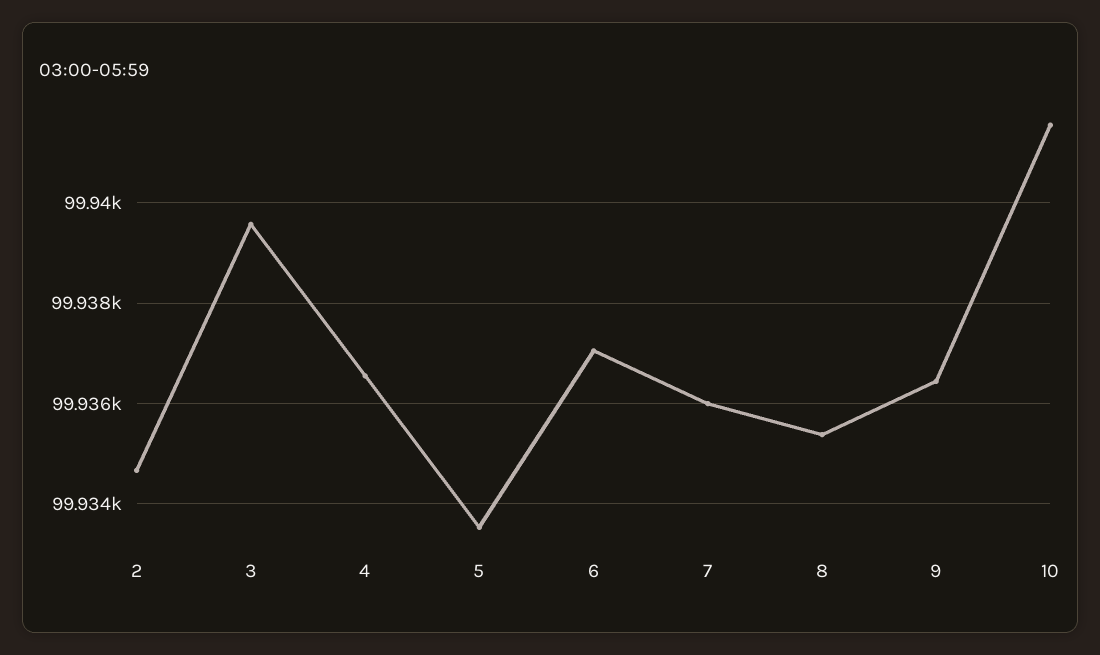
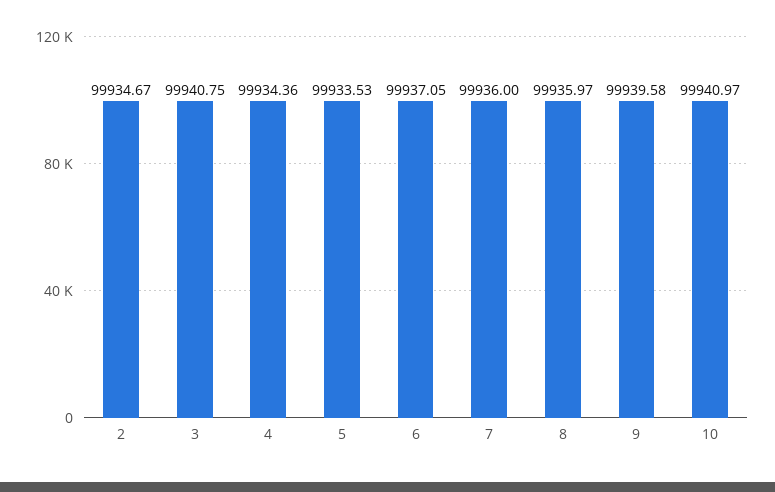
3: 99939.6 -> 99940.75
4: 99936.6 -> 99934.36
8: 99935.4 -> 99935.97
9: 99936.4 -> 99939.58
10: 99941.6 -> 99940.97

